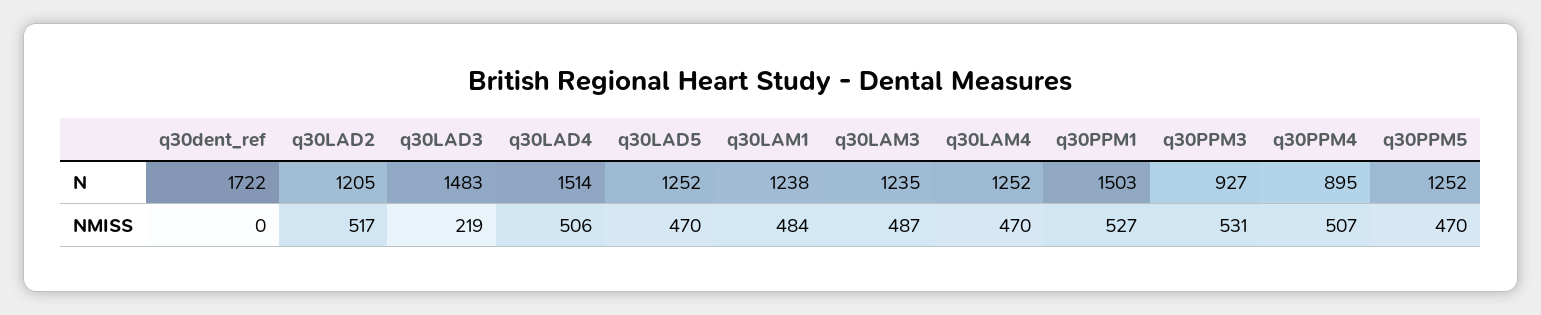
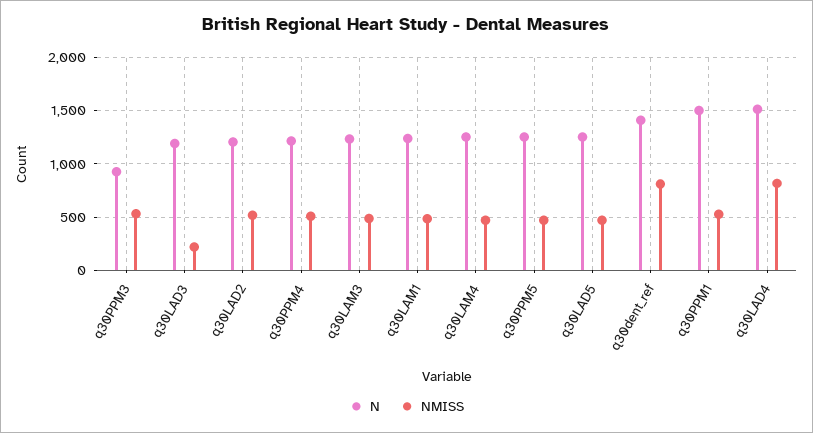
N, q30dent_ref: 1722 -> 1400
N, q30LAD3: 1483 -> 1200
N, q30PPM4: 895 -> 1200
NMISS, q30dent_ref: 0 -> 800
NMISS, q30LAD4: 506 -> 800

